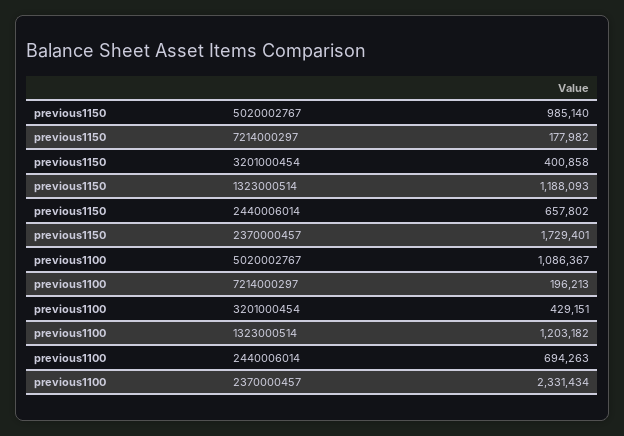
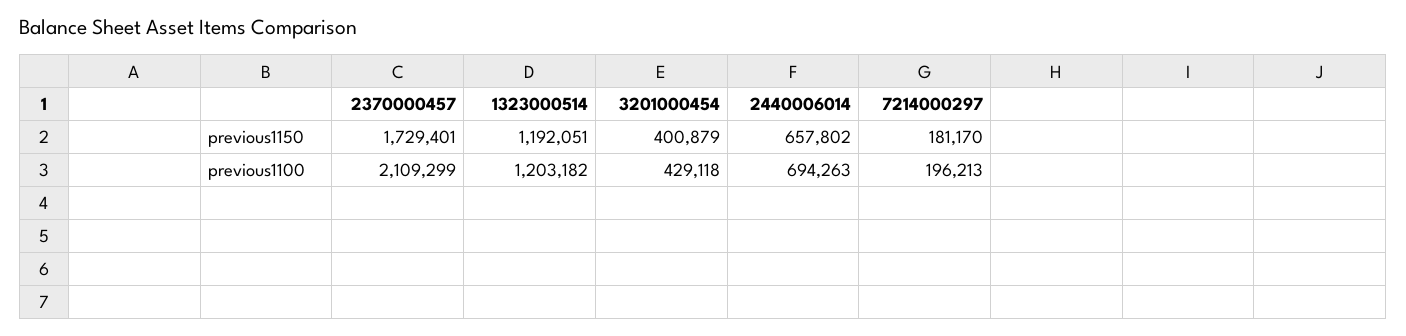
previous1150, 5020002767: 985140 -> none
previous1150, 7214000297: 177982 -> 181170
previous1150, 3201000454: 400858 -> 400879
previous1150, 1323000514: 1188093 -> 1192051
previous1100, 5020002767: 1086367 -> none
previous1100, 3201000454: 429151 -> 429118
previous1100, 2370000457: 2331434 -> 2109299

